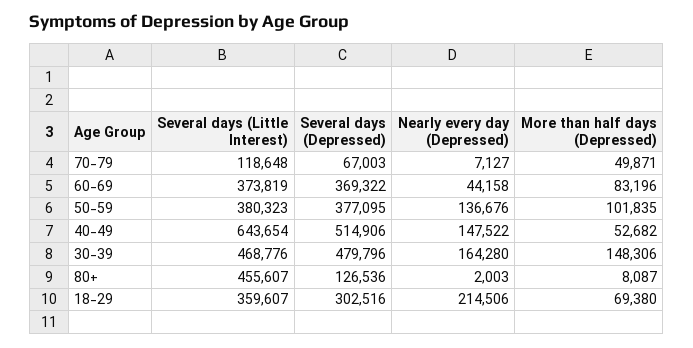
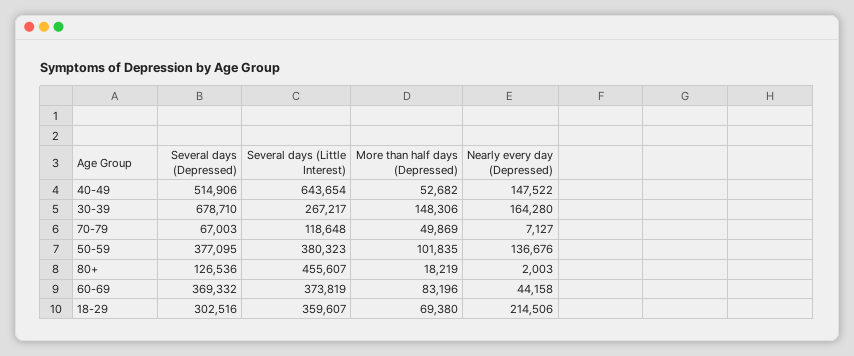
More than half days (Depressed), 70-79: 49871 -> 49869
Several days (Depressed), 60-69: 369322 -> 369332
Several days (Little Interest), 30-39: 468776 -> 267217
Several days (Depressed), 30-39: 479796 -> 678710
More than half days (Depressed), 80+: 8087 -> 18219

